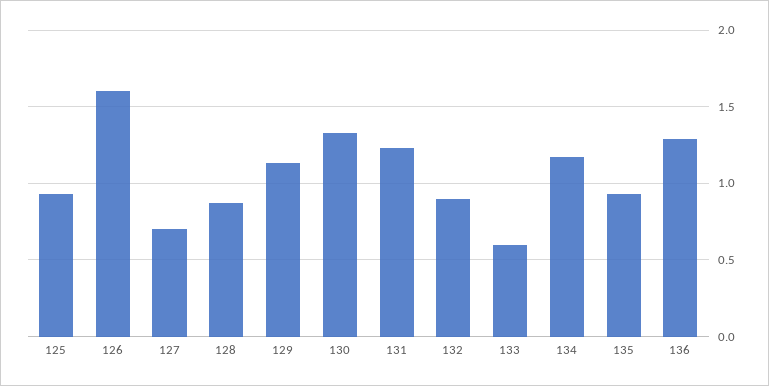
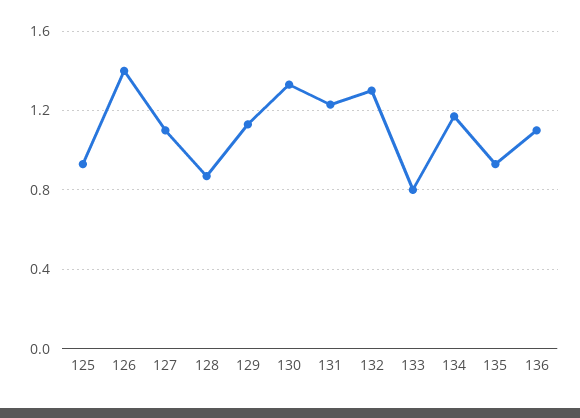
126: 1.6 -> 1.4
127: 0.7 -> 1.1
132: 0.9 -> 1.3
133: 0.6 -> 0.8
136: 1.3 -> 1.1

